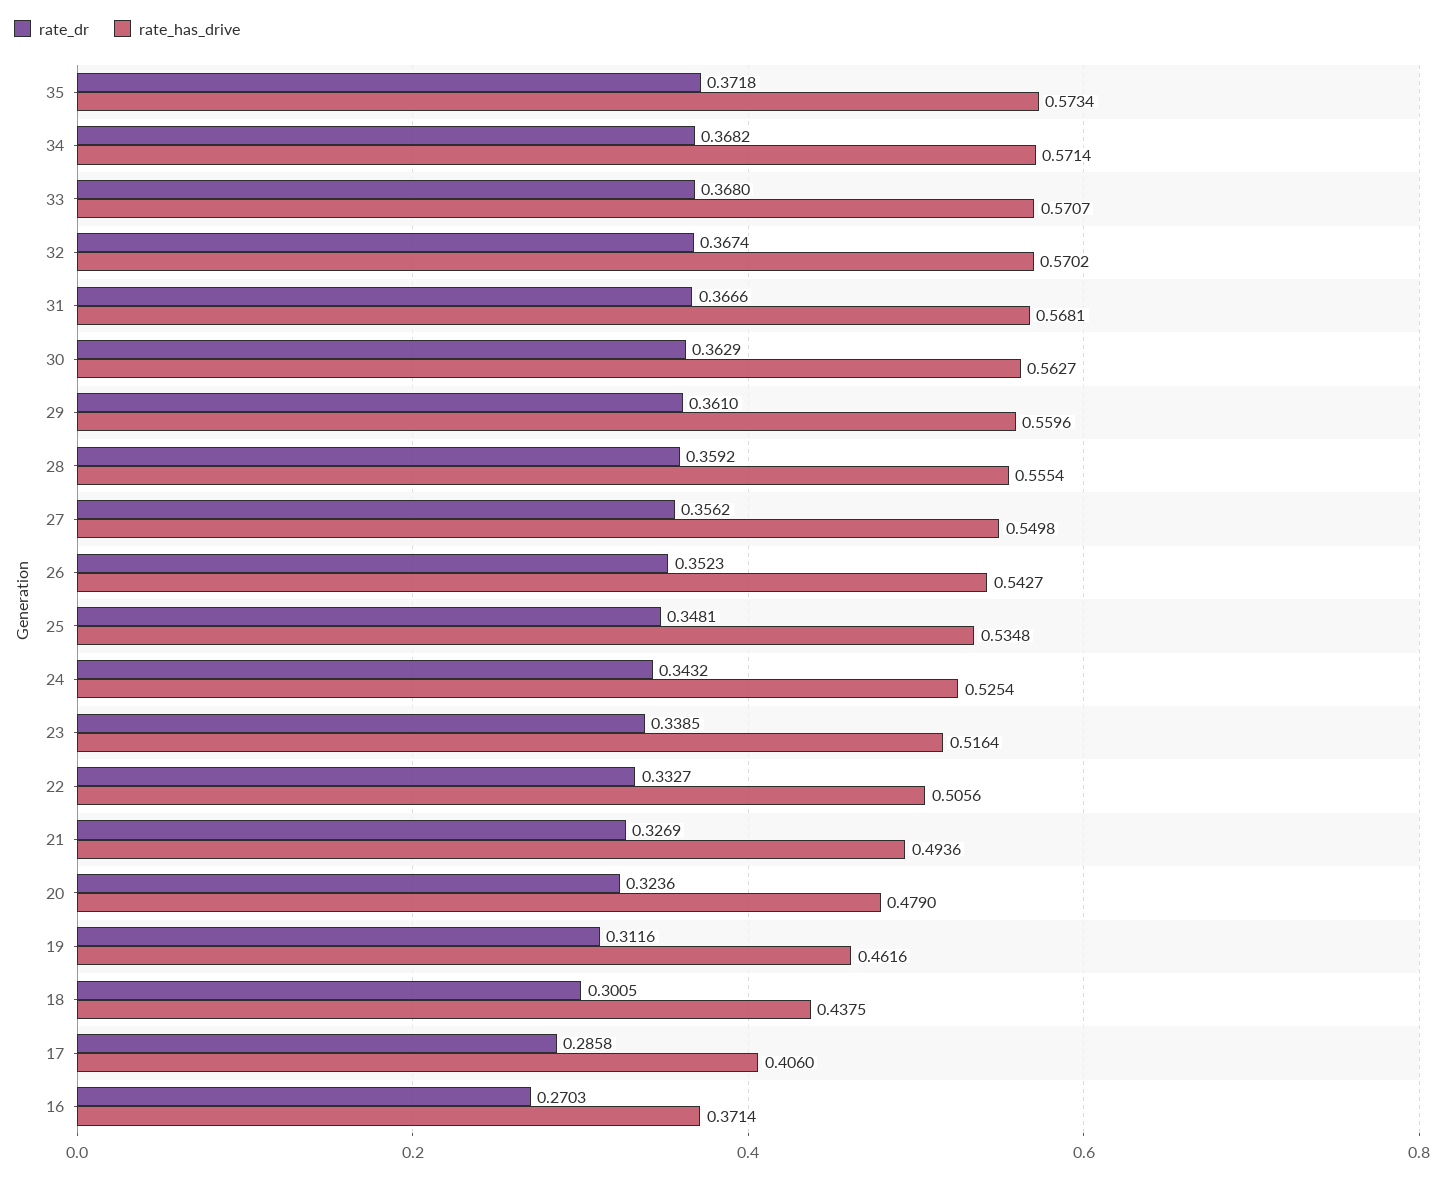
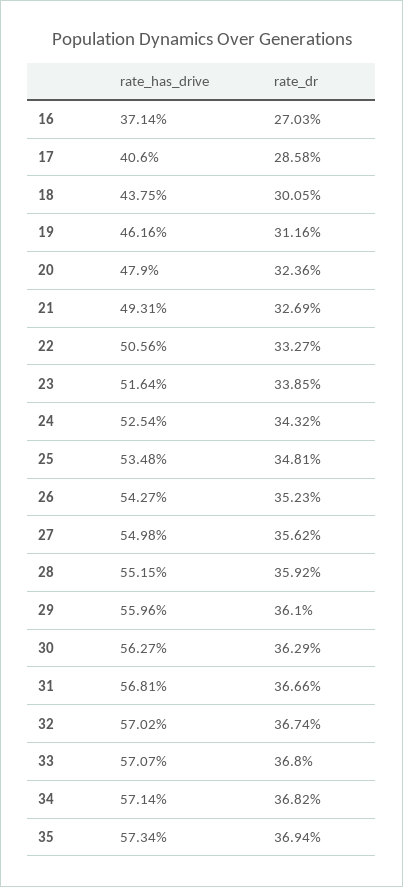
rate_dr, 35: 0.3718 -> 0.3694
rate_has_drive, 28: 0.5554 -> 0.5515
rate_has_drive, 21: 0.4936 -> 0.4931

